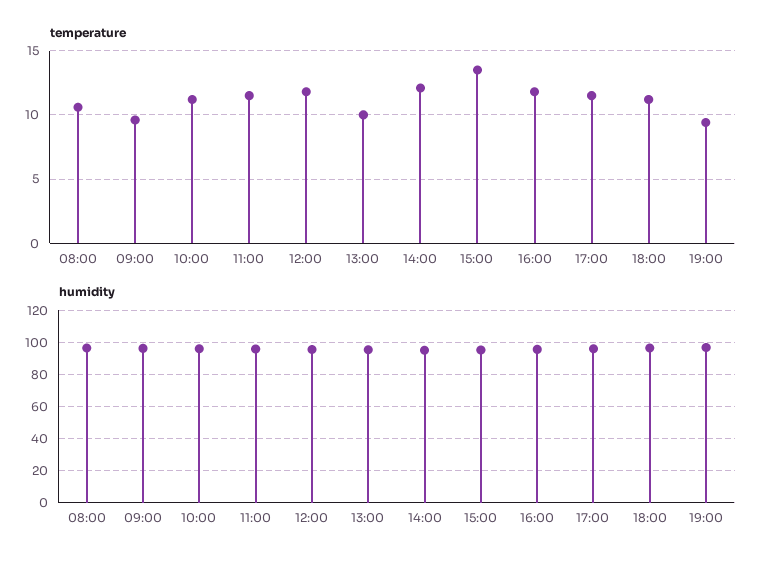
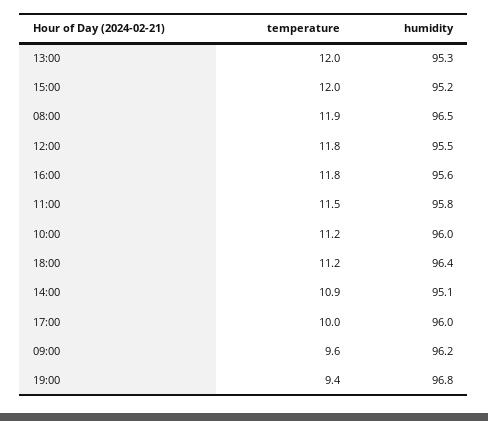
temperature, 08:00: 10.5 -> 11.9
temperature, 13:00: 10 -> 12
temperature, 14:00: 12 -> 10.9
temperature, 15:00: 13.5 -> 12
temperature, 17:00: 11.5 -> 10

